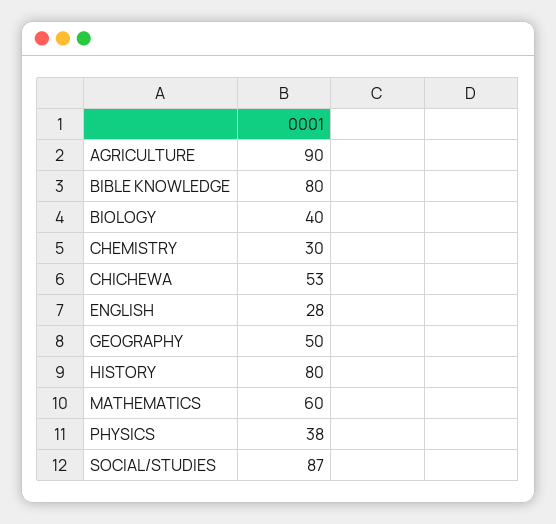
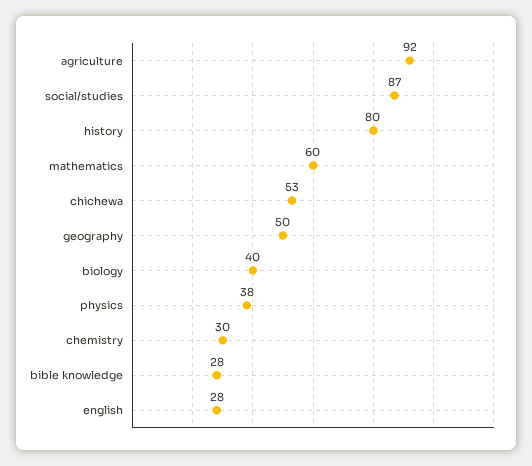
AGRICULTURE: 90 -> 92
BIBLE KNOWLEDGE: 80 -> 28

